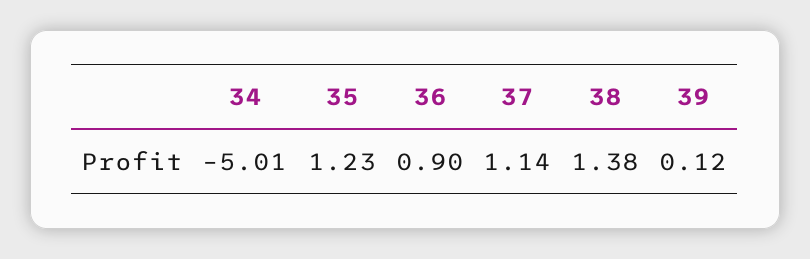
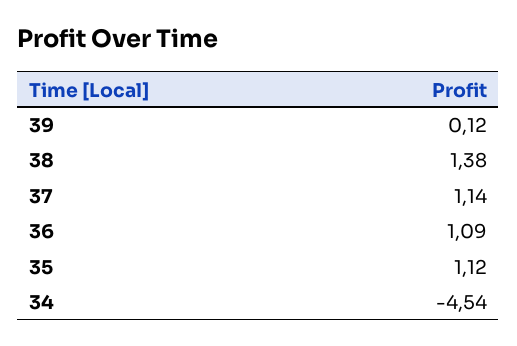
34: -5.01 -> -4.54
35: 1.23 -> 1.12
36: 0.9 -> 1.09

